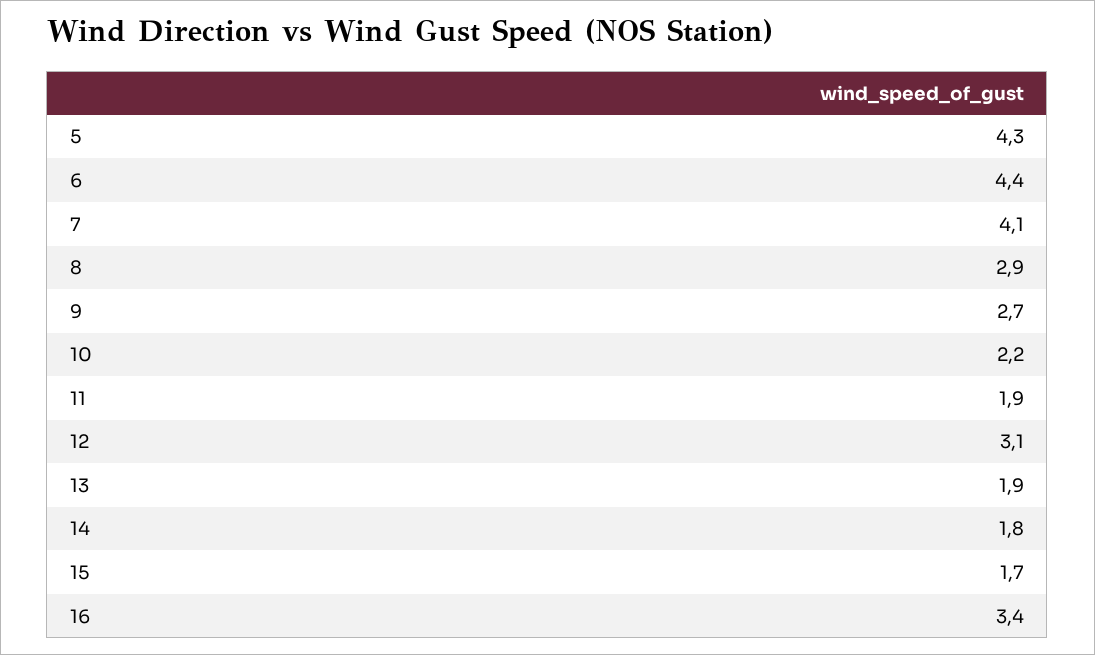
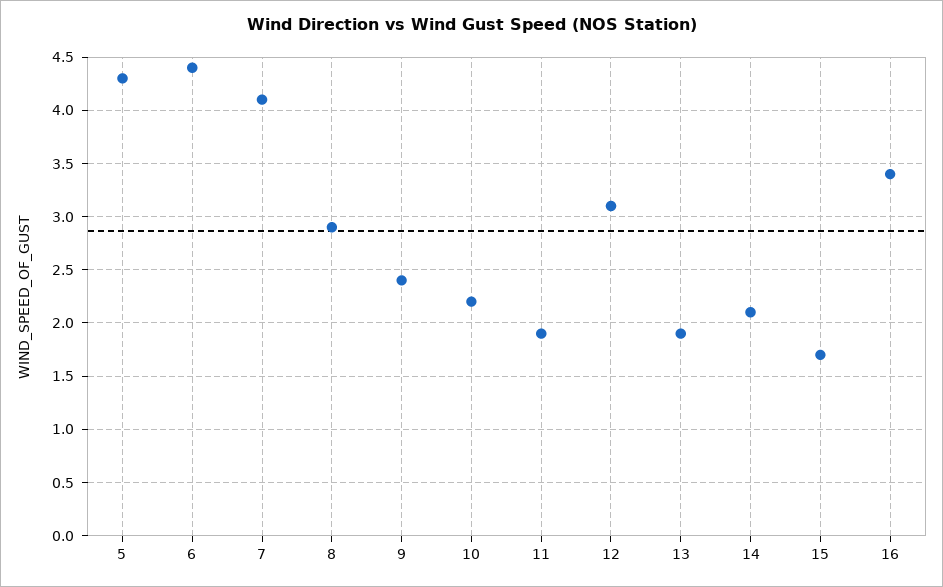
9: 2.7 -> 2.4
14: 1.8 -> 2.1

